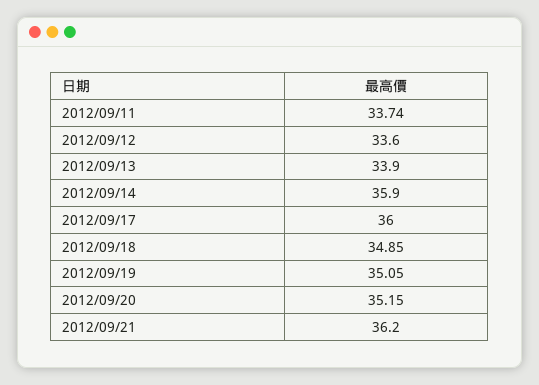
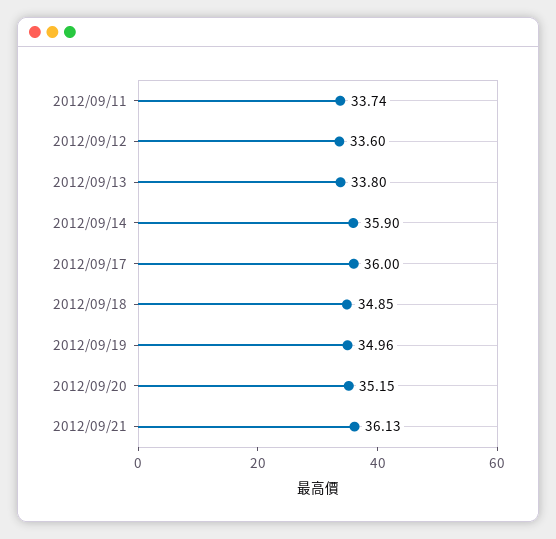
2012/09/13: 33.9 -> 33.8
2012/09/19: 35.05 -> 34.96
2012/09/21: 36.2 -> 36.13

